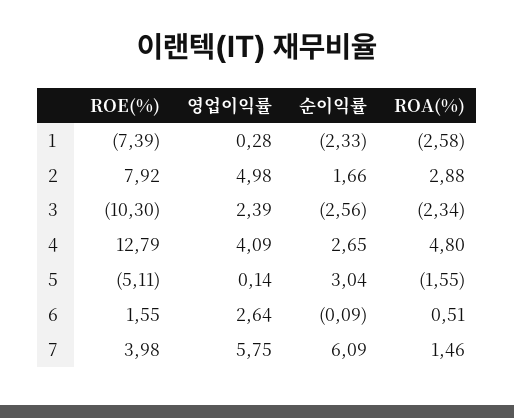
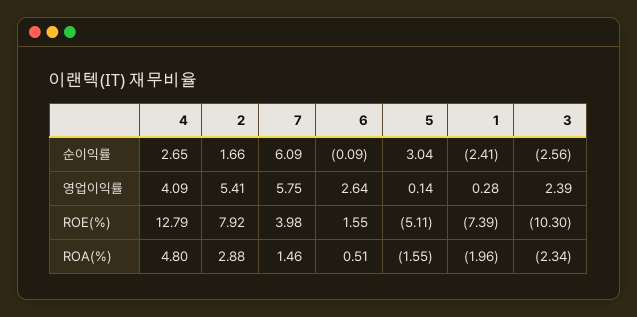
순이익률, 1: -2.33 -> -2.41
ROA(%), 1: -2.58 -> -1.96
영업이익률, 2: 4.98 -> 5.41

